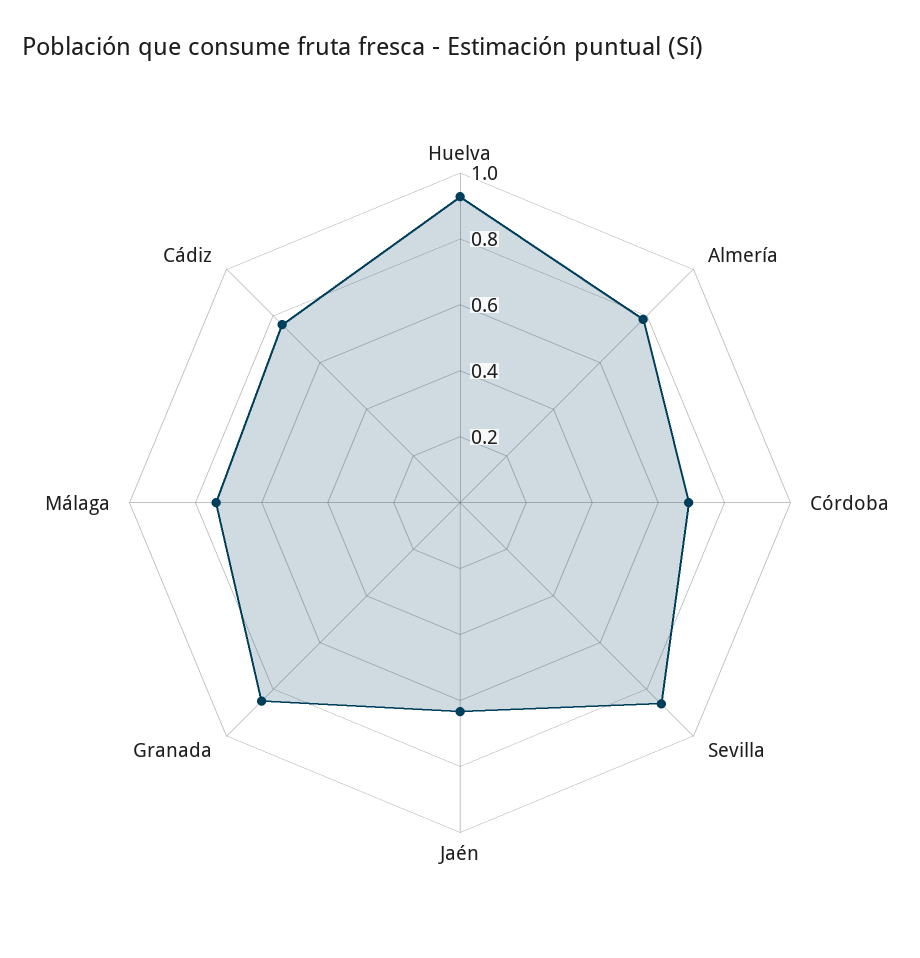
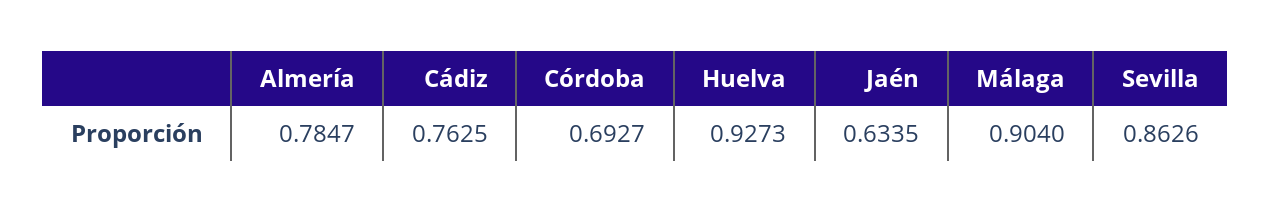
Granada: 0.85 -> none
Málaga: 0.75 -> 0.904

